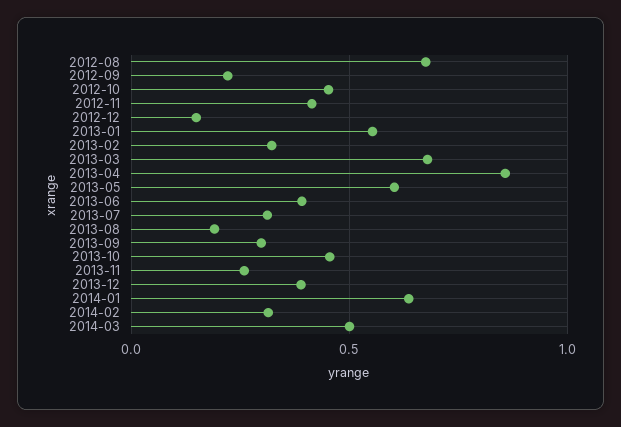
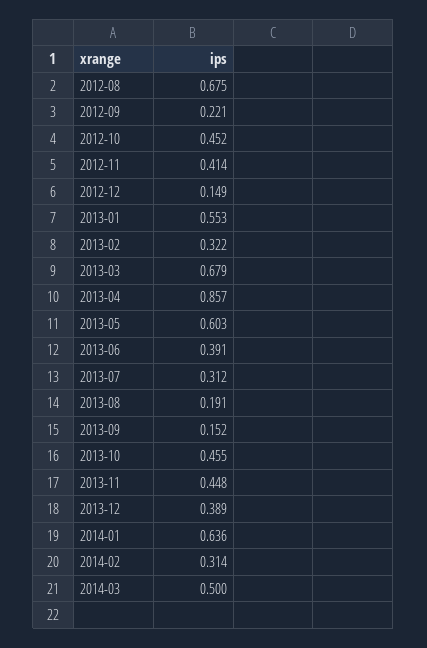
2013-09: 0.3 -> 0.152
2013-11: 0.25 -> 0.448

